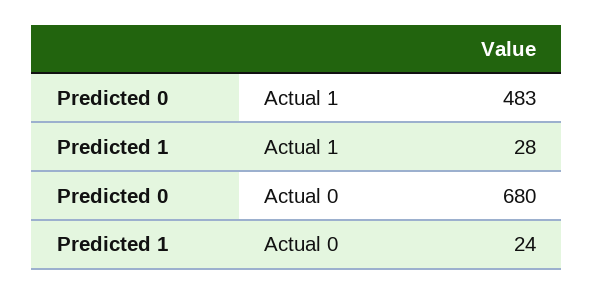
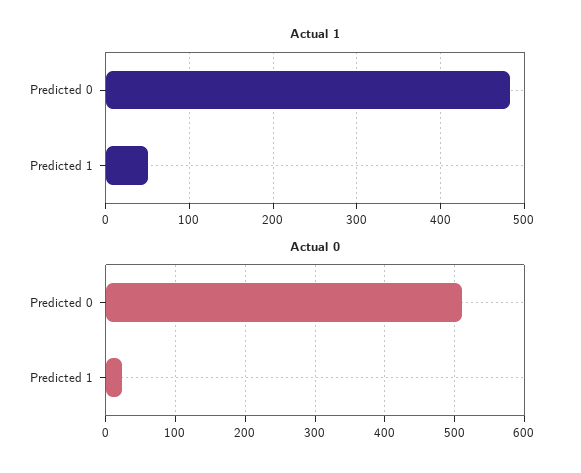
Actual 1, Predicted 1: 28 -> 50
Actual 0, Predicted 0: 680 -> 510

